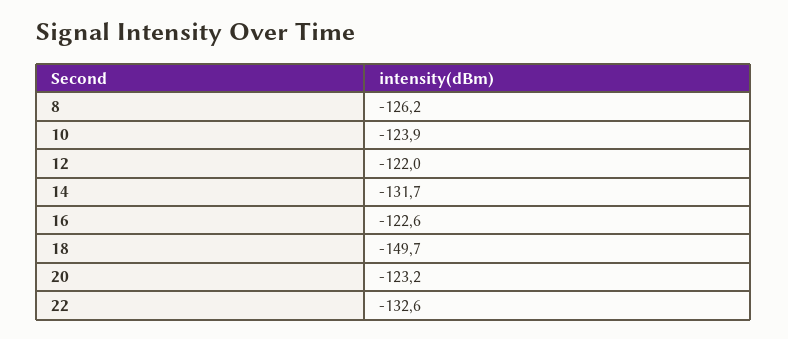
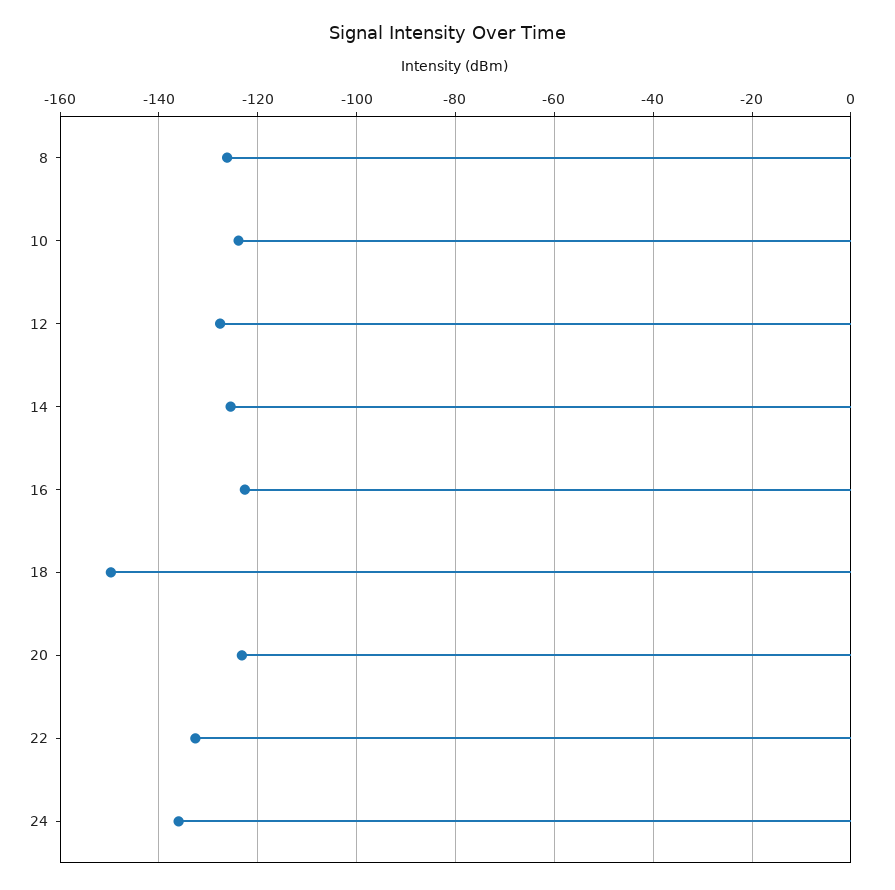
12: -122 -> -128
14: -131.7 -> -126
24: none -> -136

